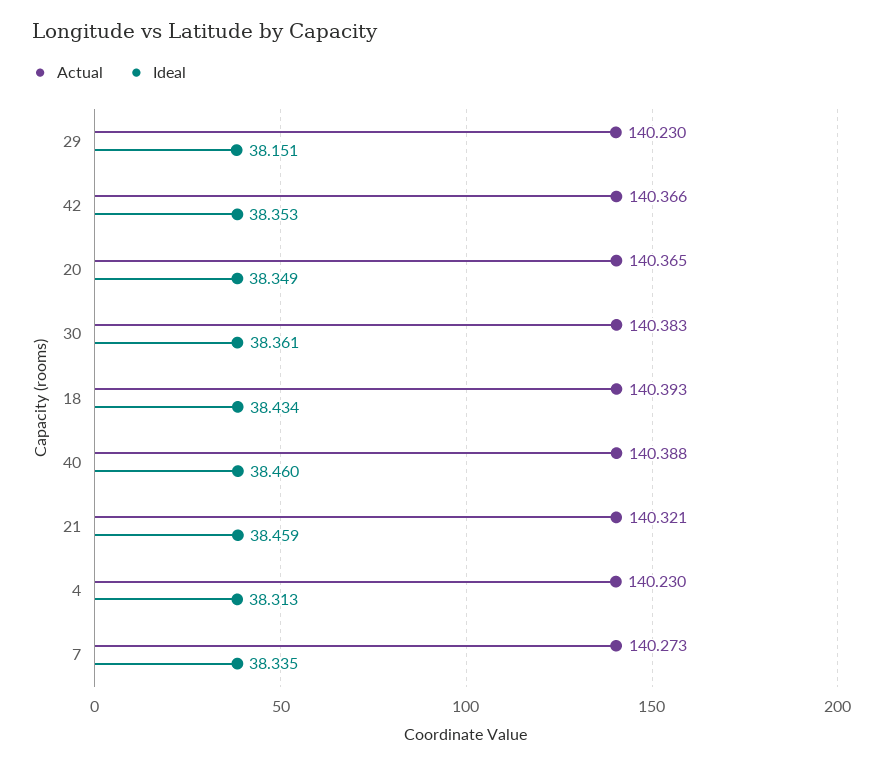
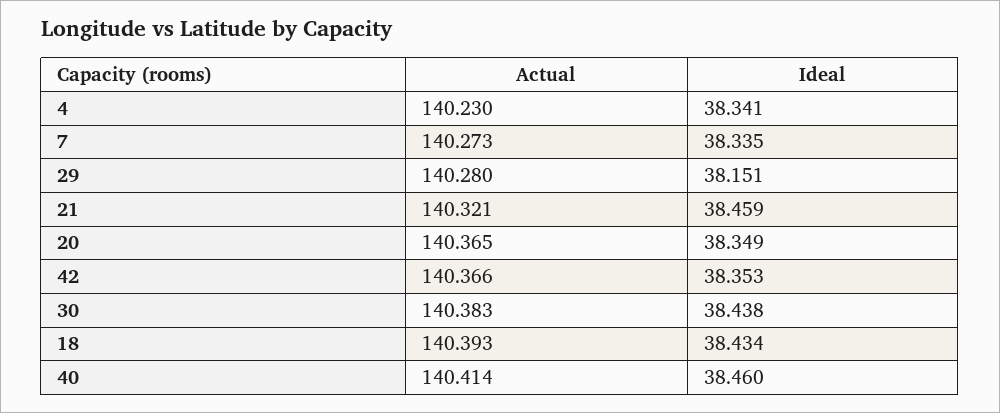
Actual, 29: 140.23 -> 140.28
Ideal, 30: 38.361 -> 38.438
Actual, 40: 140.388 -> 140.414
Ideal, 4: 38.313 -> 38.341

